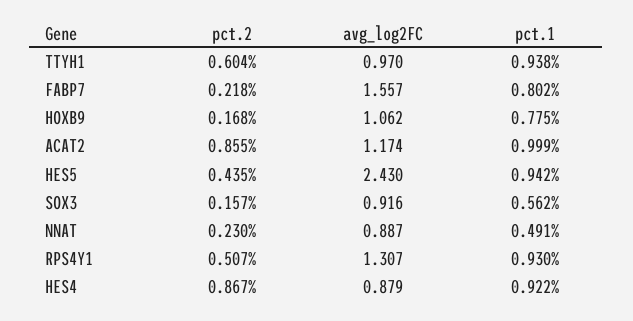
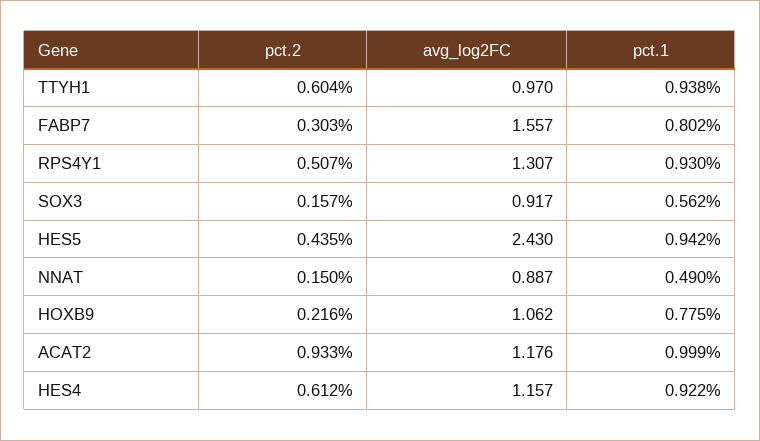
pct.2, FABP7: 0.218 -> 0.303
pct.2, HOXB9: 0.168 -> 0.216
pct.2, ACAT2: 0.855 -> 0.933
avg_log2FC, ACAT2: 1.174 -> 1.176
avg_log2FC, SOX3: 0.916 -> 0.917
pct.2, NNAT: 0.23 -> 0.15
pct.1, NNAT: 0.491 -> 0.49
pct.2, HES4: 0.867 -> 0.612
avg_log2FC, HES4: 0.879 -> 1.157

